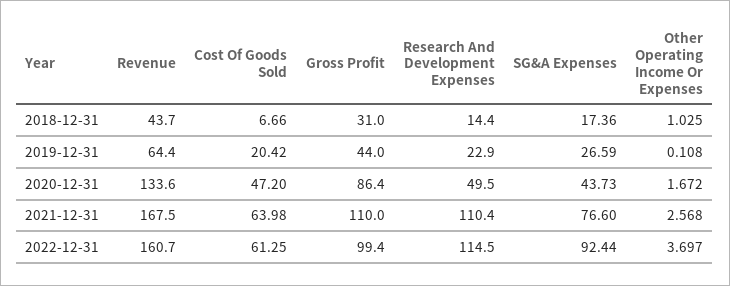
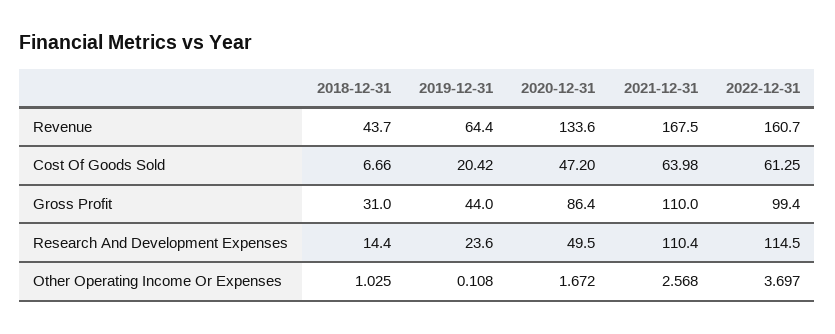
SG&A Expenses, 2018-12-31: 17.36 -> none
Research And Development Expenses, 2019-12-31: 22.9 -> 23.6
SG&A Expenses, 2019-12-31: 26.59 -> none
SG&A Expenses, 2020-12-31: 43.73 -> none
SG&A Expenses, 2021-12-31: 76.6 -> none
SG&A Expenses, 2022-12-31: 92.44 -> none

